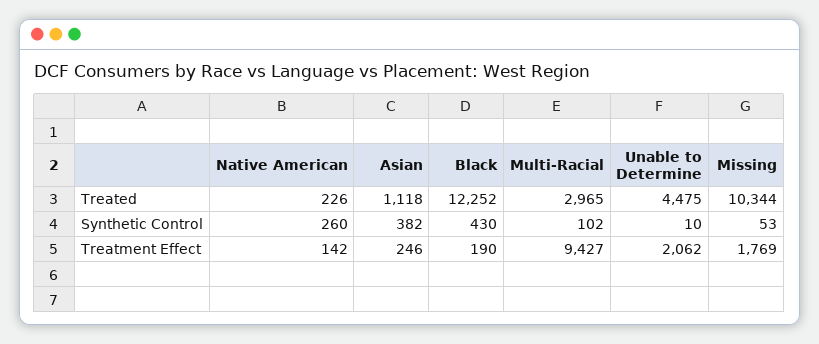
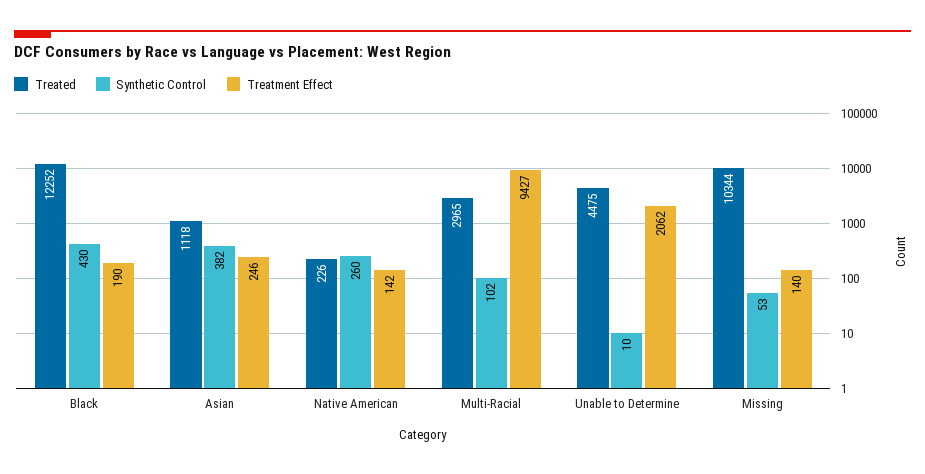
Treatment Effect, Missing: 1769 -> 140

